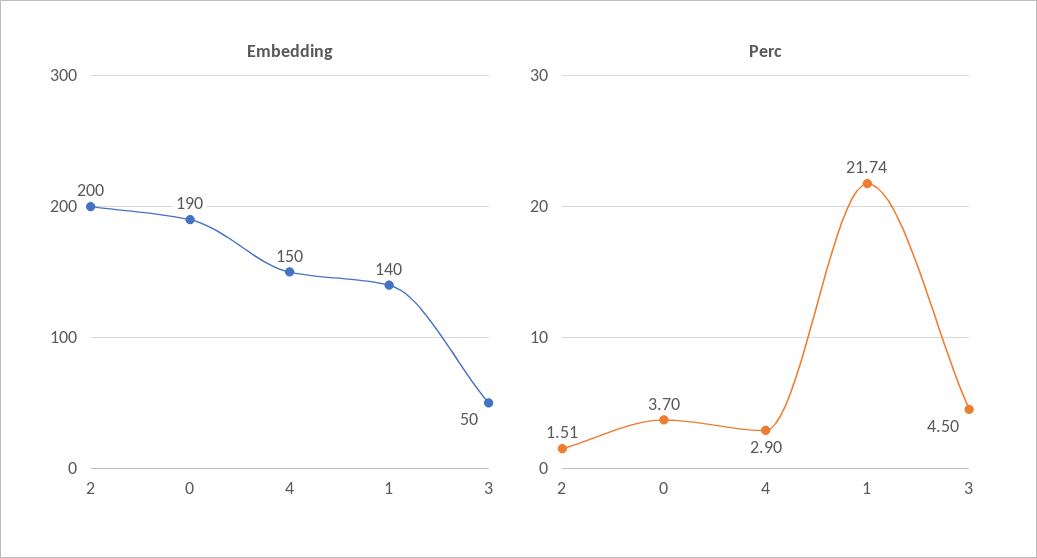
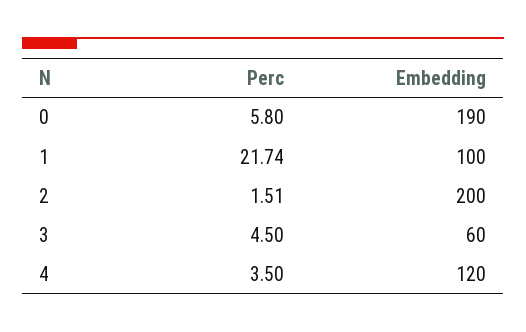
Embedding, 4: 150 -> 120
Embedding, 1: 140 -> 100
Embedding, 3: 50 -> 60
Perc, 0: 3.7 -> 5.8
Perc, 4: 2.9 -> 3.5

